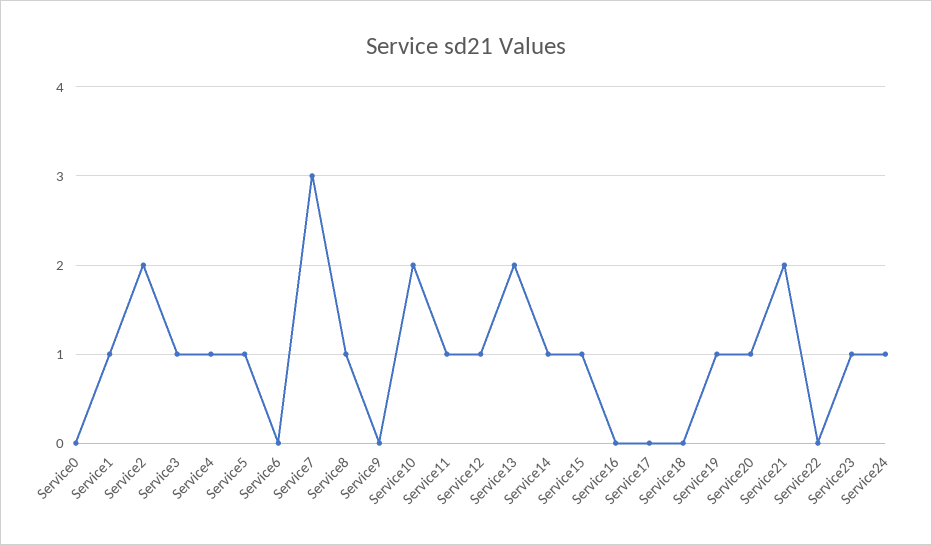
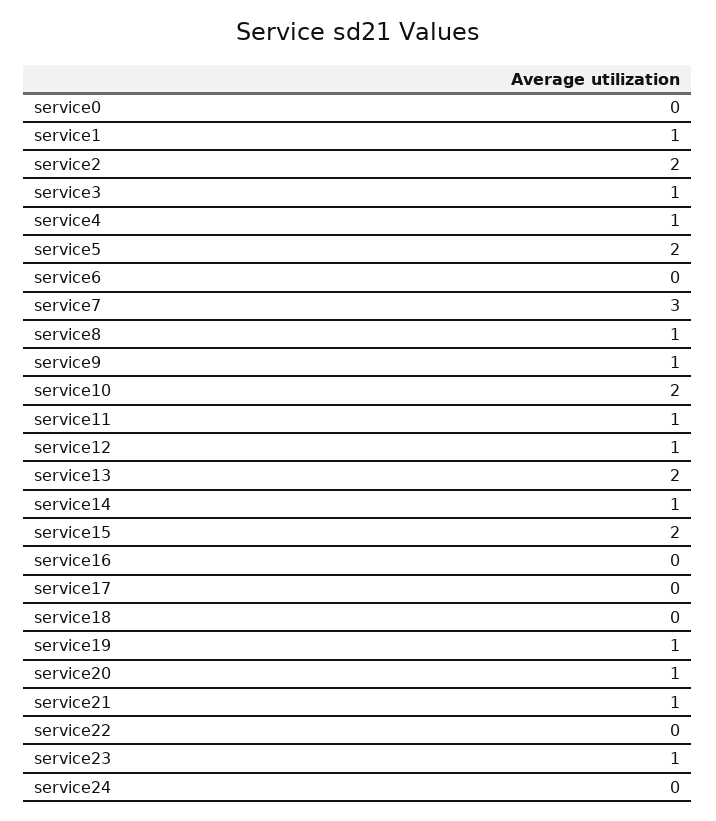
Service5: 1 -> 2
Service9: 0 -> 1
Service15: 1 -> 2
Service21: 2 -> 1
Service24: 1 -> 0

